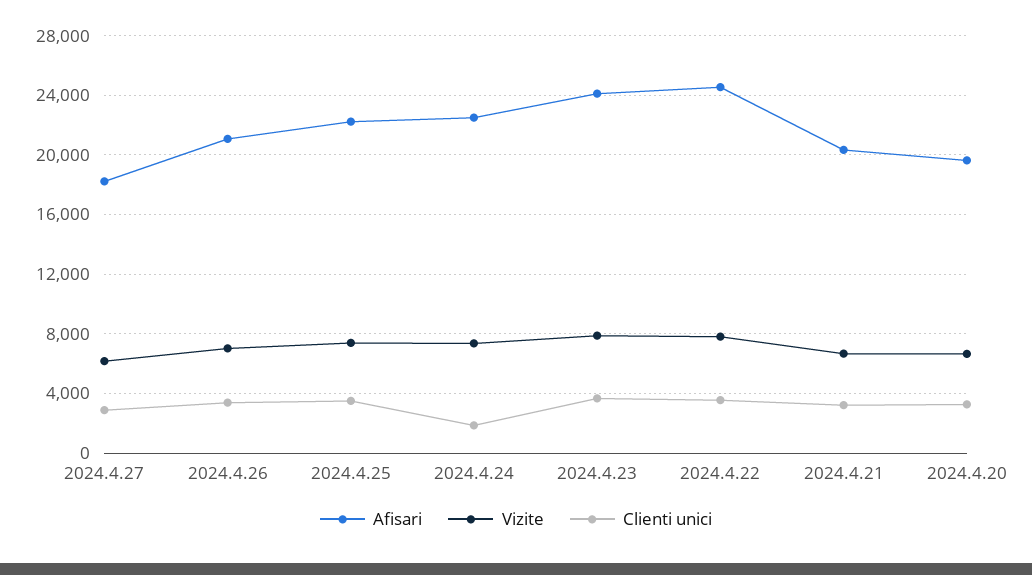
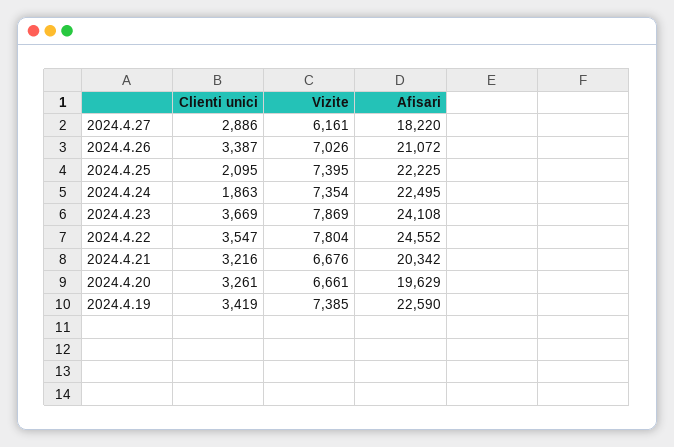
Clienti unici, 2024.4.25: 3500 -> 2095
Clienti unici, 2024.4.19: none -> 3419
Vizite, 2024.4.19: none -> 7385
Afisari, 2024.4.19: none -> 22590

